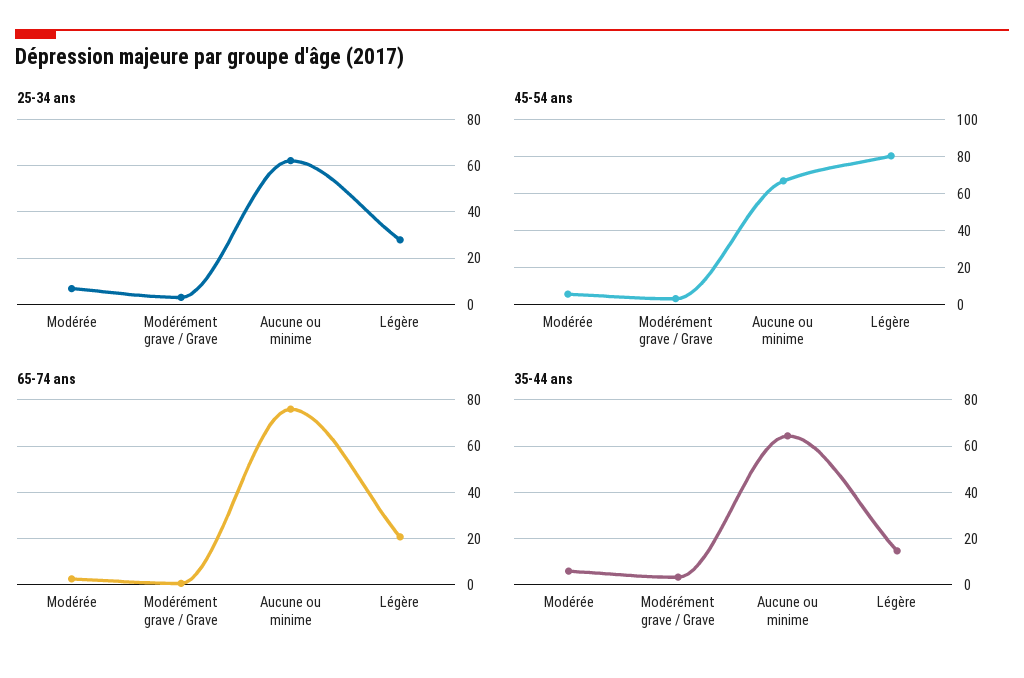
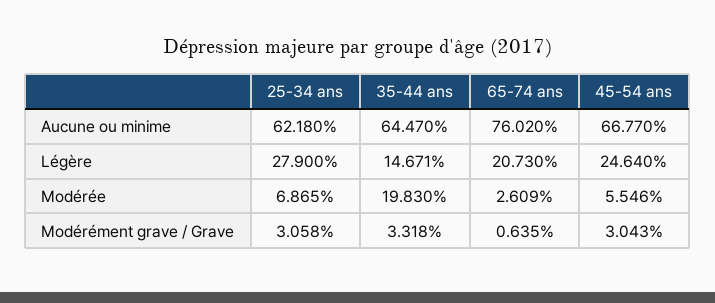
45-54 ans, Légère: 80 -> 24.64
35-44 ans, Modérée: 5 -> 19.83

